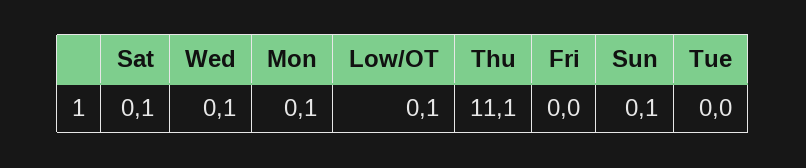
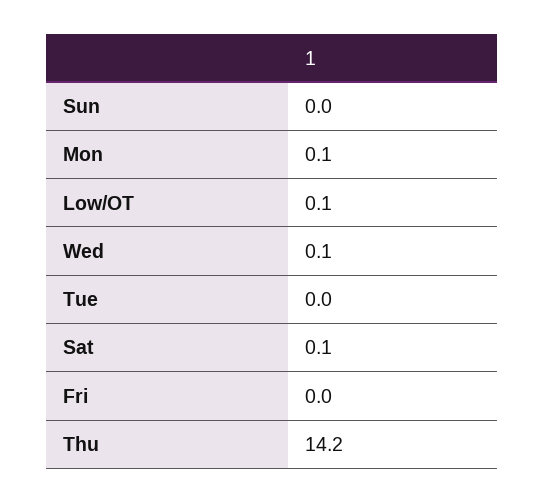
Thu: 11.1 -> 14.2
Sun: 0.1 -> 0

